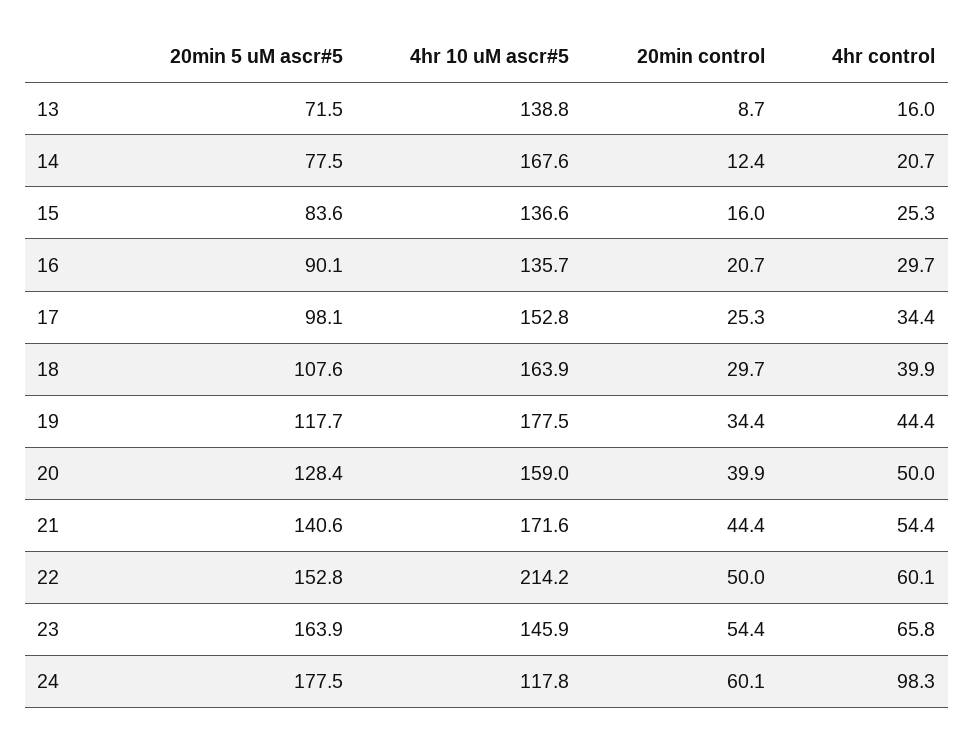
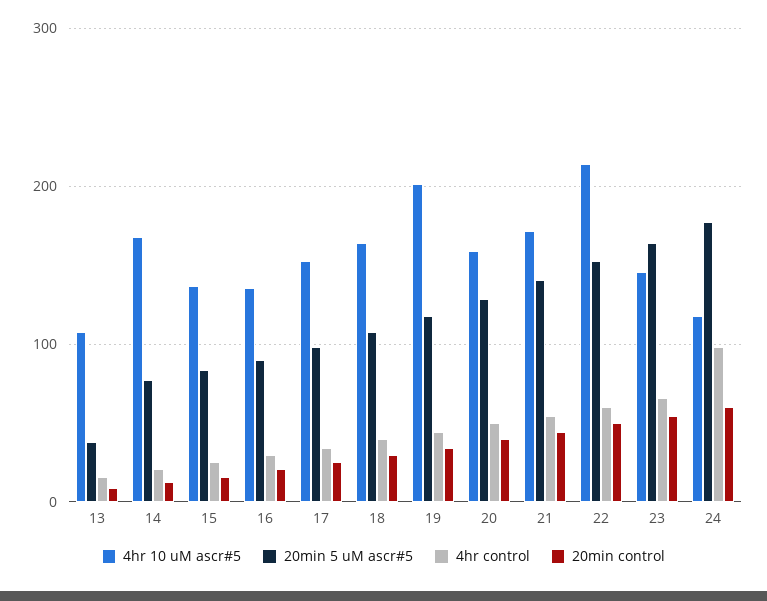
20min 5 uM ascr#5, 13: 71.5 -> 40
4hr 10 uM ascr#5, 13: 138.8 -> 110
4hr 10 uM ascr#5, 19: 177.5 -> 200

